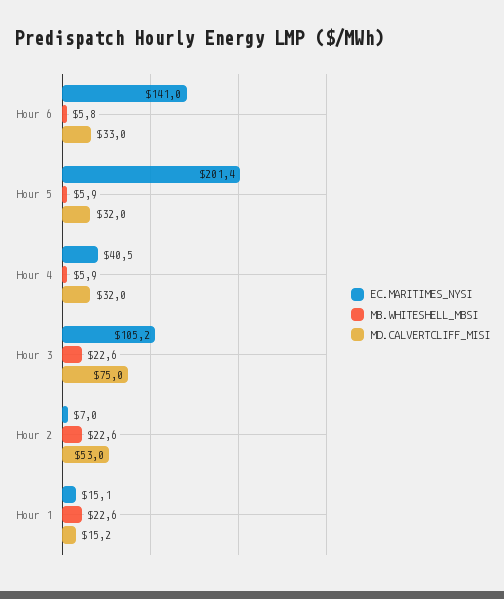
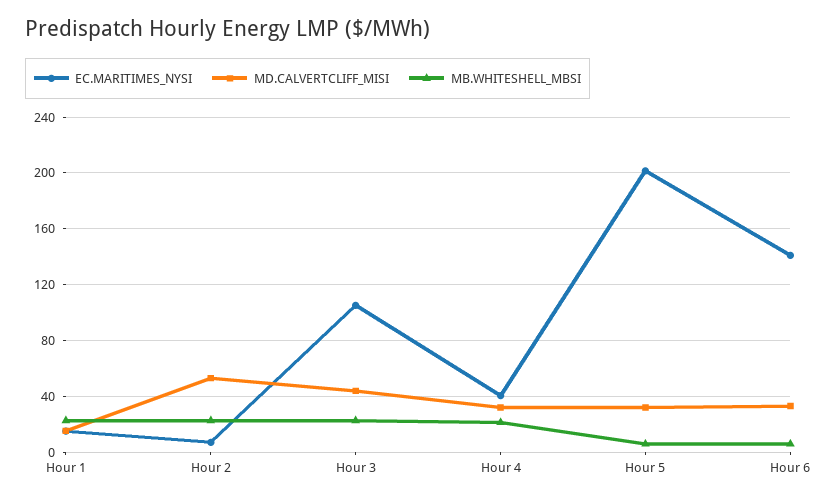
MB.WHITESHELL_MBSI, Hour 4: 5.9 -> 20
MD.CALVERTCLIFF_MISI, Hour 3: 75 -> 45

